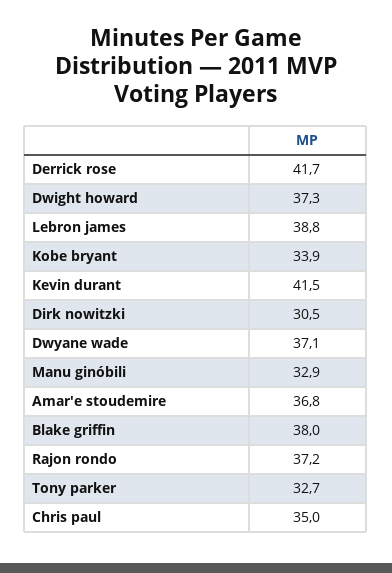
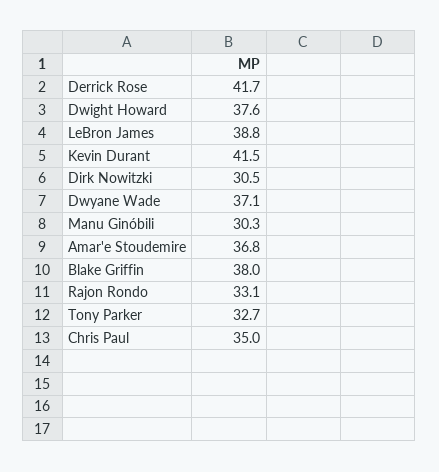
Dwight howard: 37.3 -> 37.6
Kobe bryant: 33.9 -> none
Manu ginóbili: 32.9 -> 30.3
Rajon rondo: 37.2 -> 33.1

